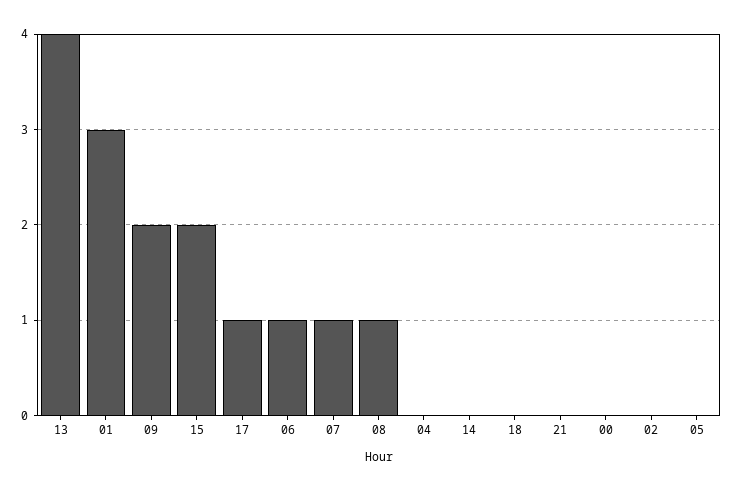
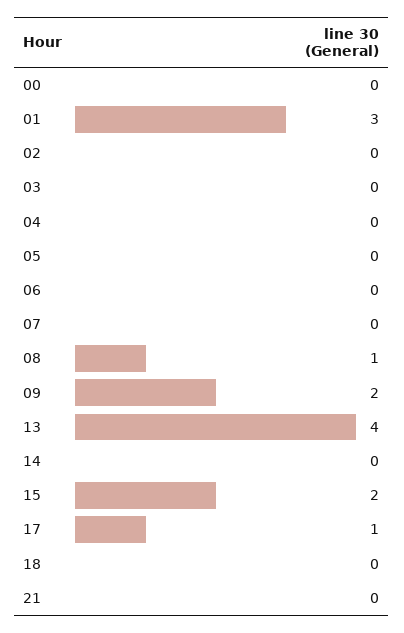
06: 1 -> 0
07: 1 -> 0
03: none -> 0

